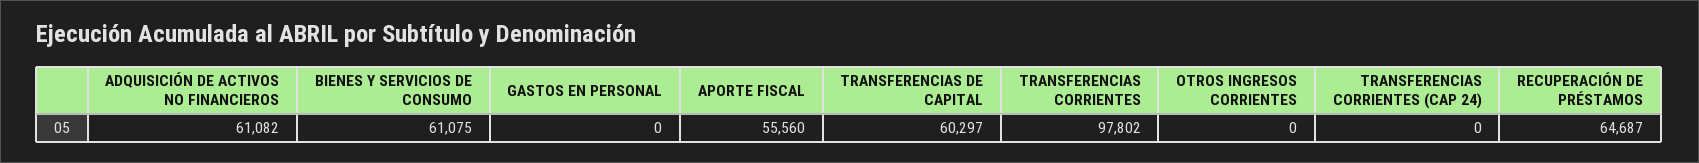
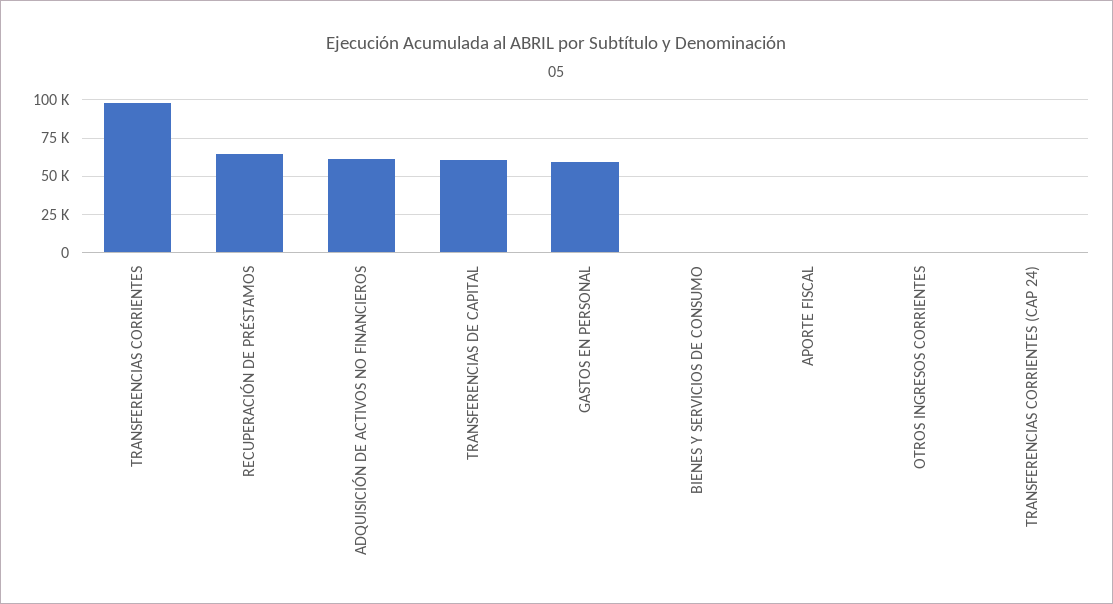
BIENES Y SERVICIOS DE CONSUMO: 61075 -> 0
GASTOS EN PERSONAL: 0 -> 60000
APORTE FISCAL: 55560 -> 0

